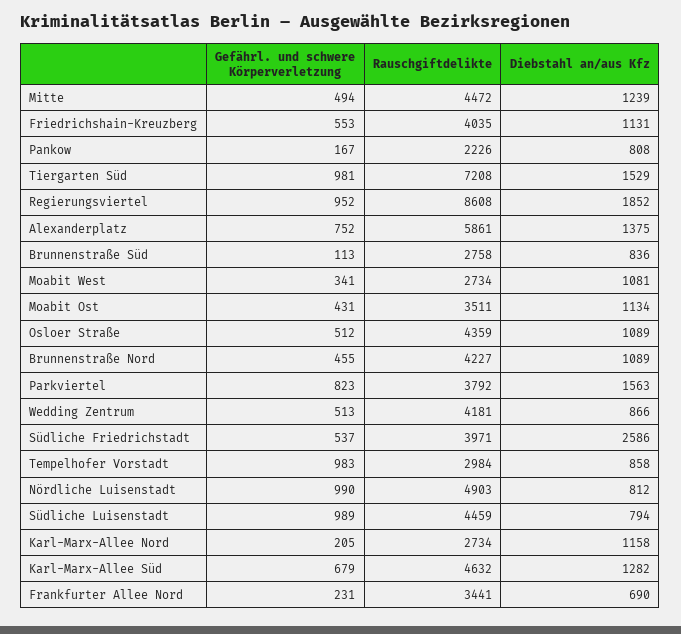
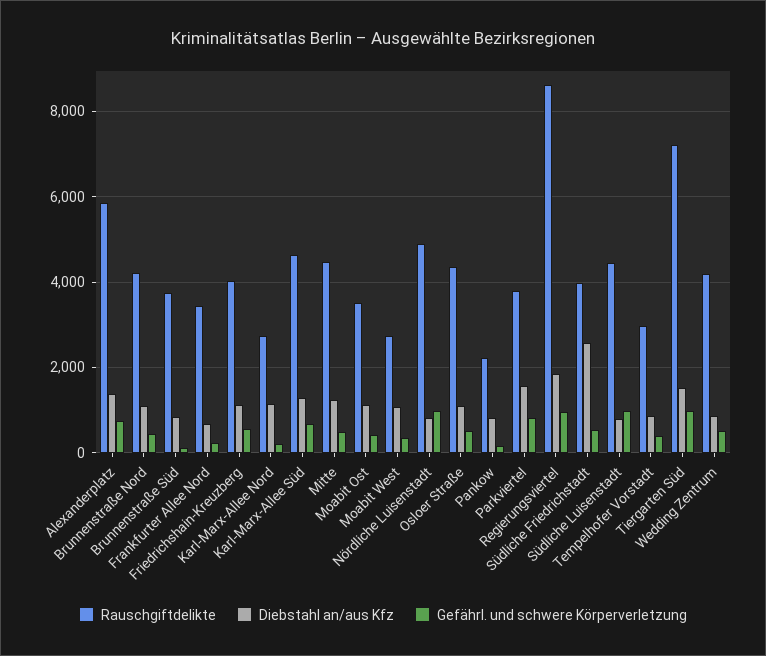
Rauschgiftdelikte, Brunnenstraße Süd: 2758 -> 3800
Gefährl. und schwere Körperverletzung, Tempelhofer Vorstadt: 983 -> 400

